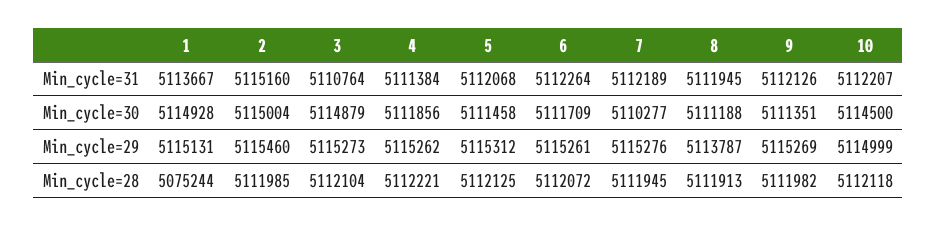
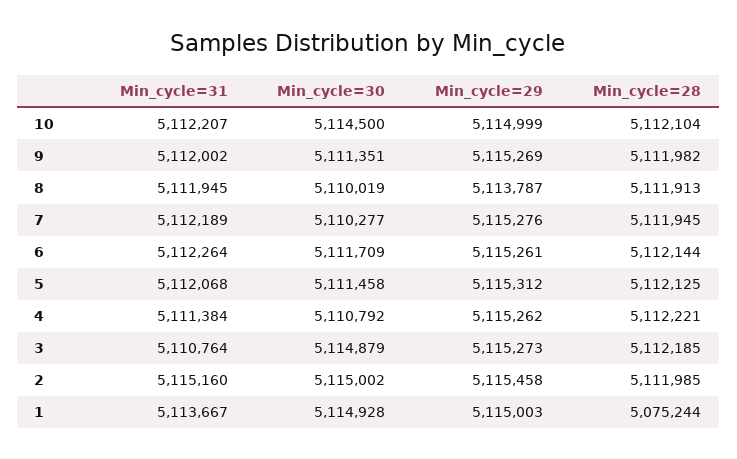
9, Min_cycle=31: 5112126 -> 5112002
2, Min_cycle=30: 5115004 -> 5115002
4, Min_cycle=30: 5111856 -> 5110792
8, Min_cycle=30: 5111188 -> 5110019
1, Min_cycle=29: 5115131 -> 5115003
2, Min_cycle=29: 5115460 -> 5115458
3, Min_cycle=28: 5112104 -> 5112185
6, Min_cycle=28: 5112072 -> 5112144
10, Min_cycle=28: 5112118 -> 5112104

